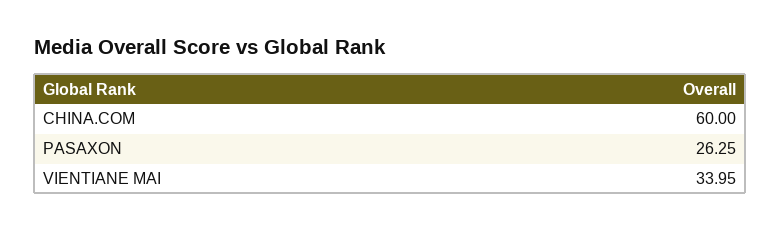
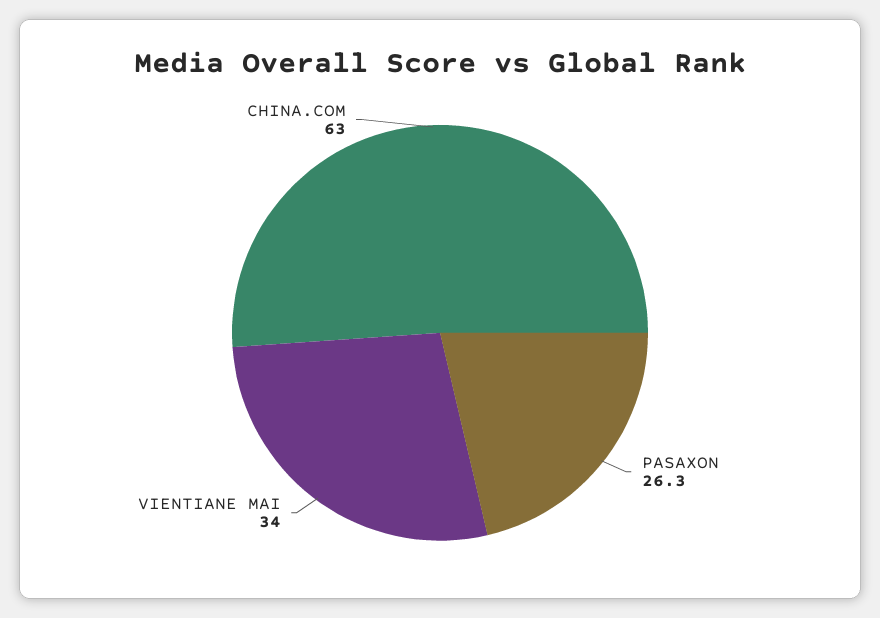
CHINA.COM: 60 -> 63

